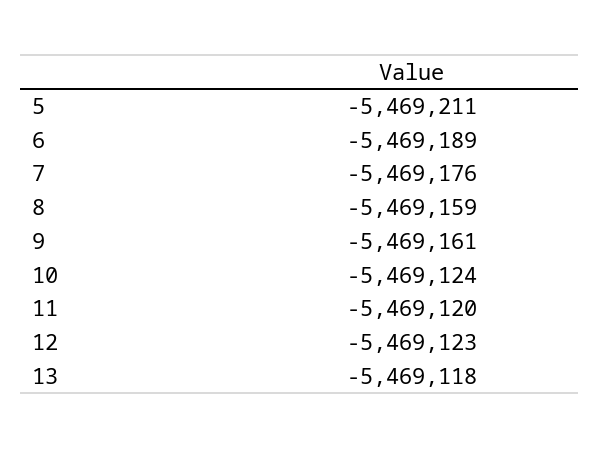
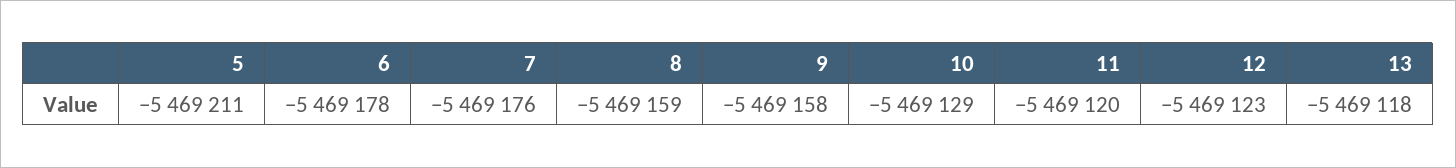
6: -5469189 -> -5469178
9: -5469161 -> -5469158
10: -5469124 -> -5469129

